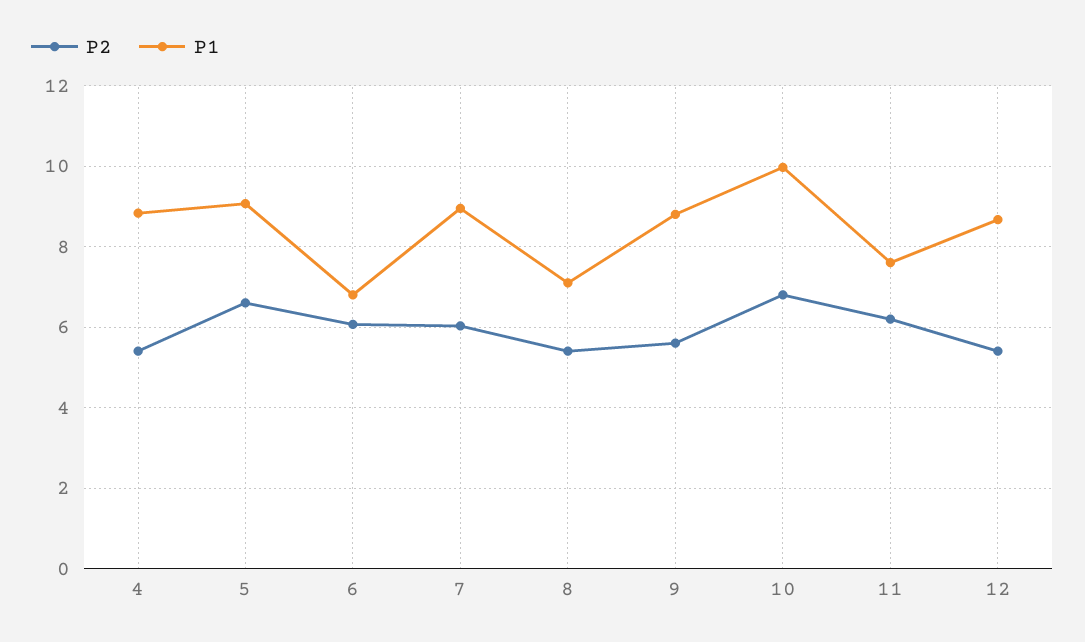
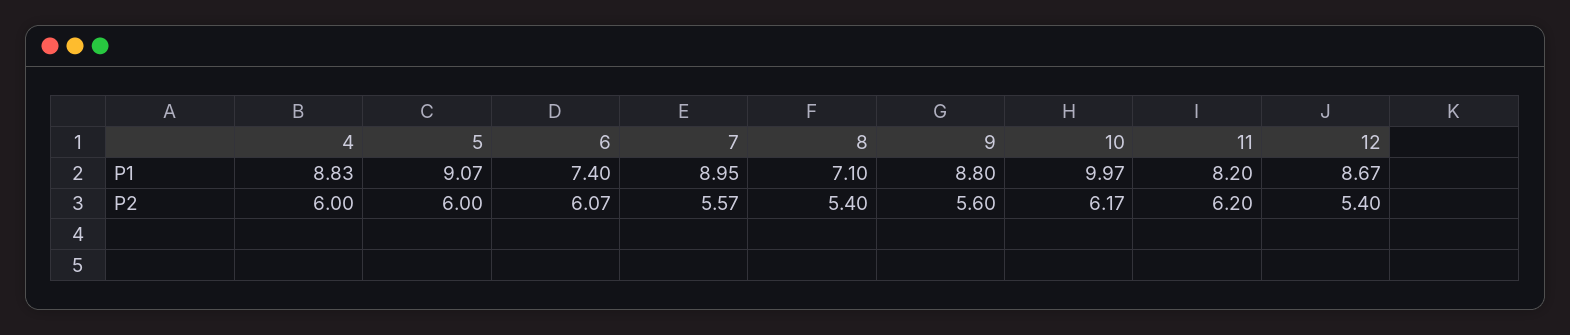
P2, 4: 5.4 -> 6
P2, 5: 6.6 -> 6
P1, 6: 6.8 -> 7.4
P2, 7: 6 -> 5.57
P2, 10: 6.8 -> 6.17
P1, 11: 7.6 -> 8.2

